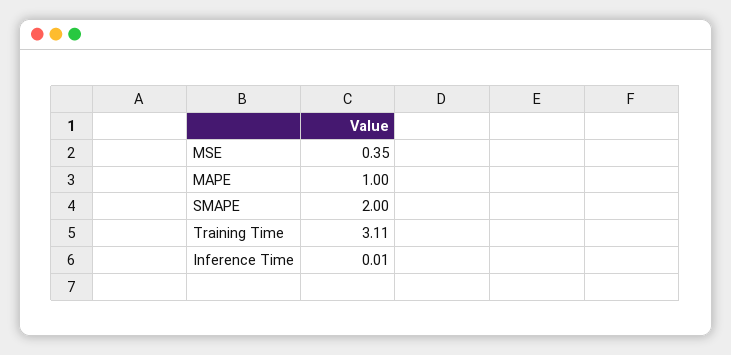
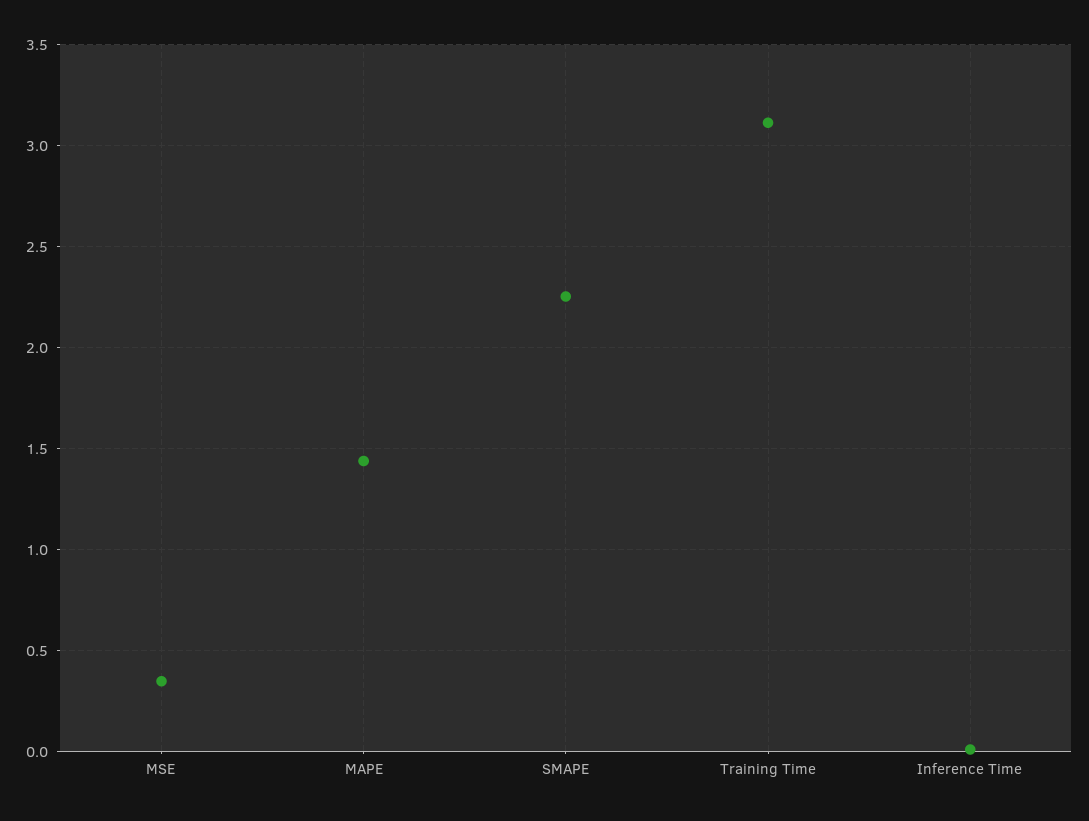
MAPE: 1 -> 1.45
SMAPE: 2 -> 2.25

